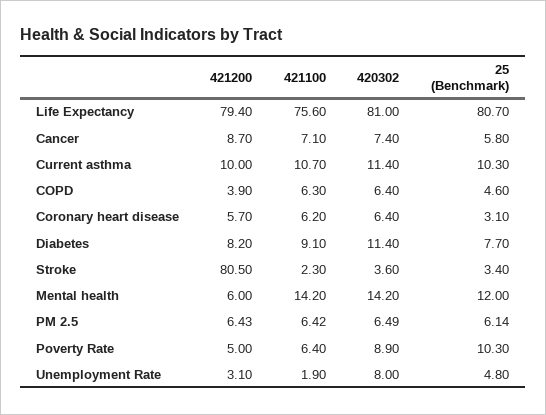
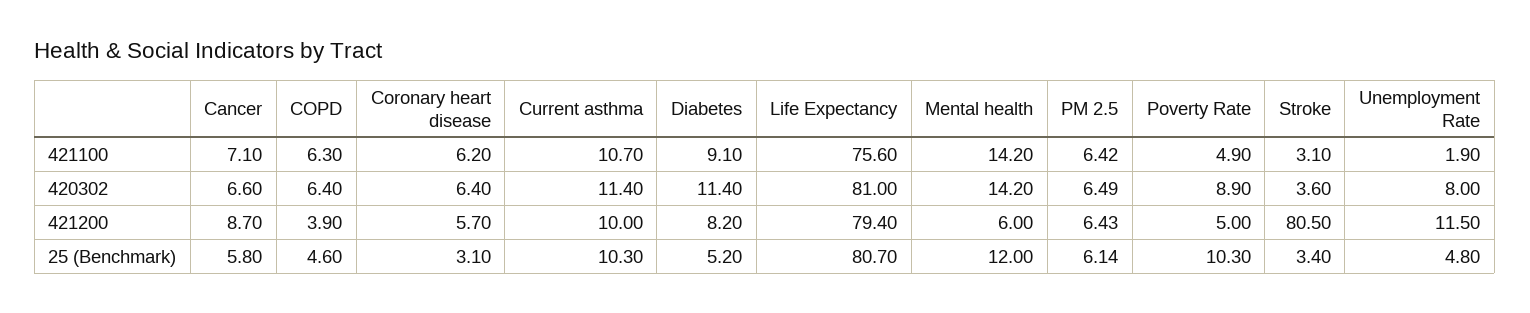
420302, Cancer: 7.4 -> 6.6
25 (Benchmark), Diabetes: 7.7 -> 5.2
421100, Stroke: 2.3 -> 3.1
421100, Poverty Rate: 6.4 -> 4.9
421200, Unemployment Rate: 3.1 -> 11.5

